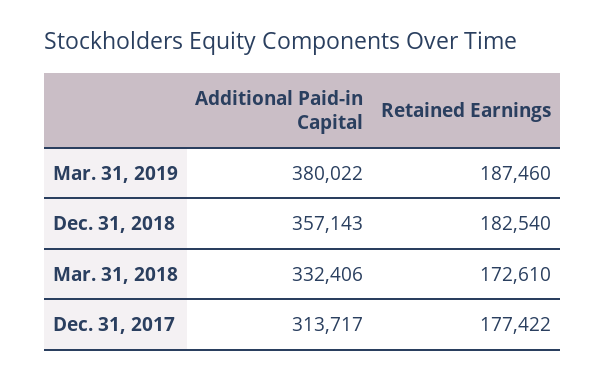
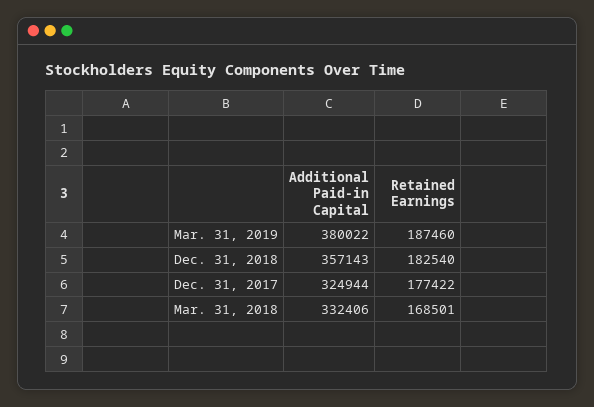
Retained Earnings, Mar. 31, 2018: 172610 -> 168501
Additional Paid-in Capital, Dec. 31, 2017: 313717 -> 324944

